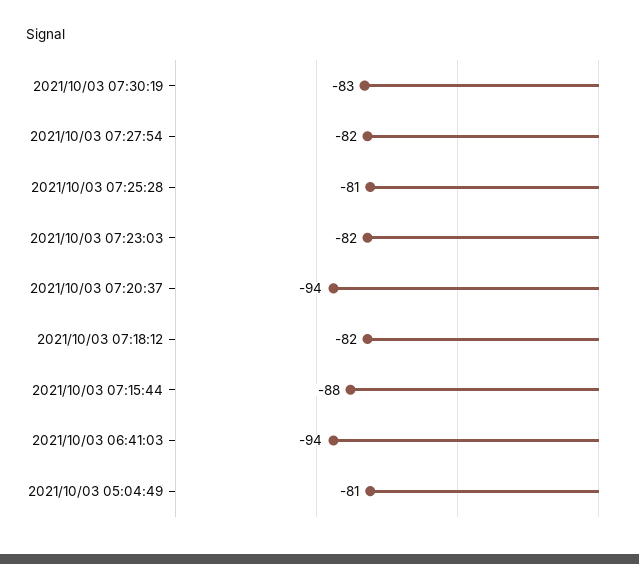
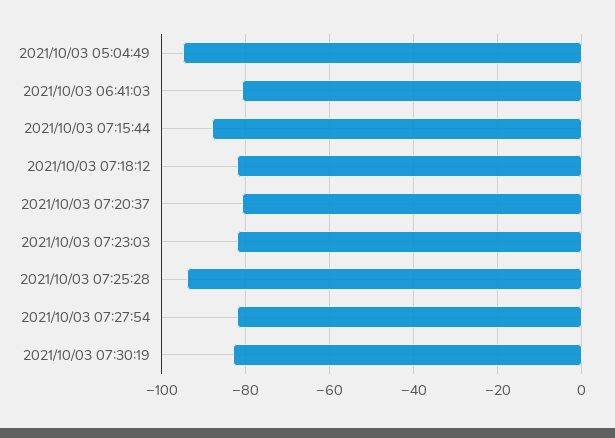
2021/10/03 07:25:28: -81 -> -95
2021/10/03 07:20:37: -94 -> -80
2021/10/03 06:41:03: -94 -> -80
2021/10/03 05:04:49: -81 -> -95

